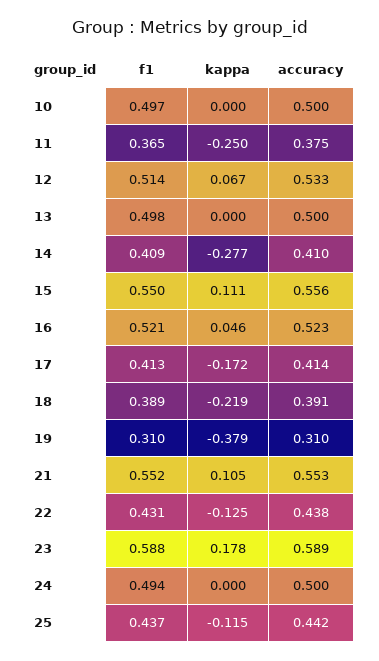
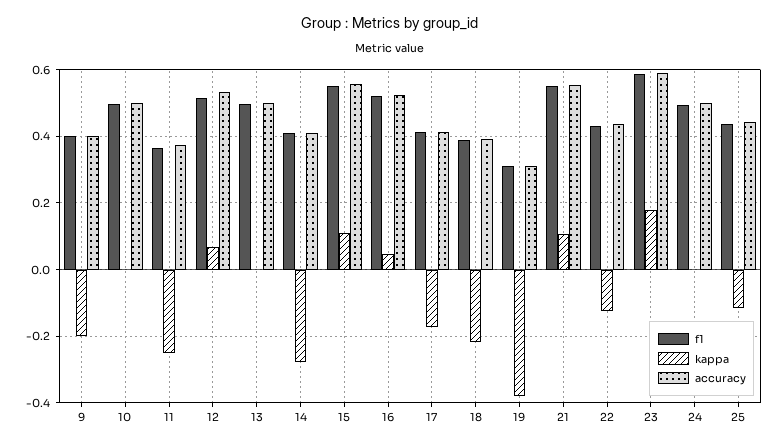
f1, 9: none -> 0.4
kappa, 9: none -> -0.2
accuracy, 9: none -> 0.4

